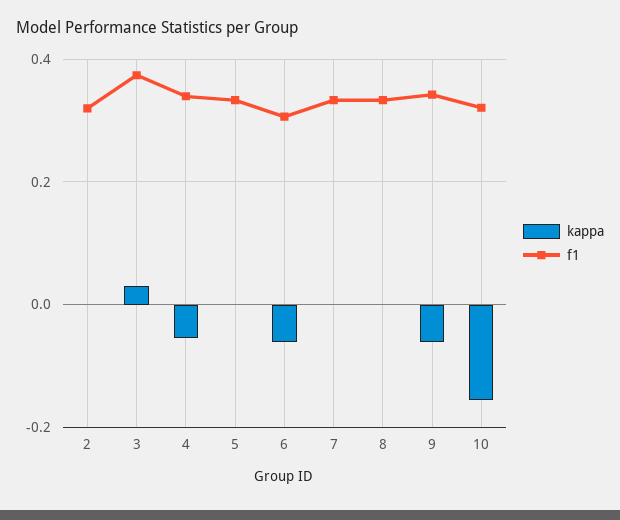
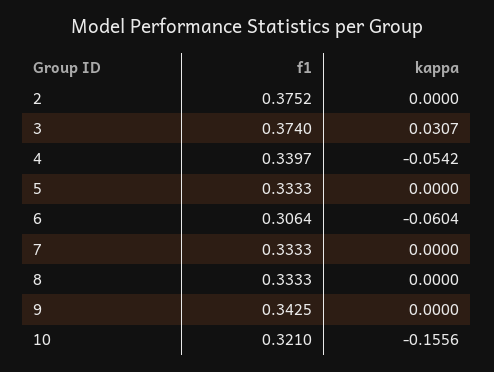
f1, 2: 0.32 -> 0.3752
kappa, 9: -0.06 -> 0

